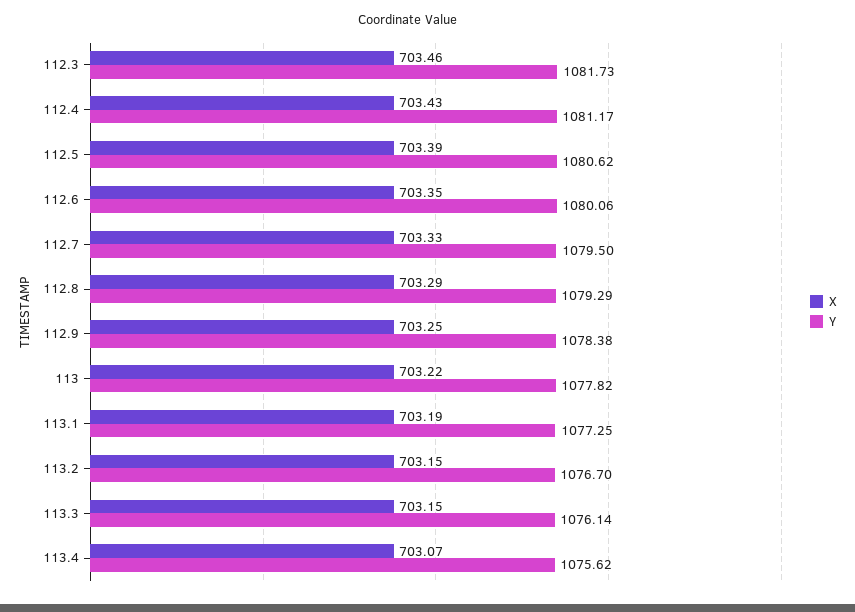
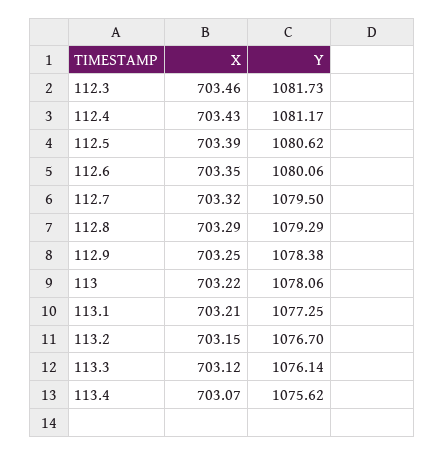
X, 112.7: 703.33 -> 703.32
Y, 113: 1077.82 -> 1078.06
X, 113.1: 703.19 -> 703.21
X, 113.3: 703.15 -> 703.12

